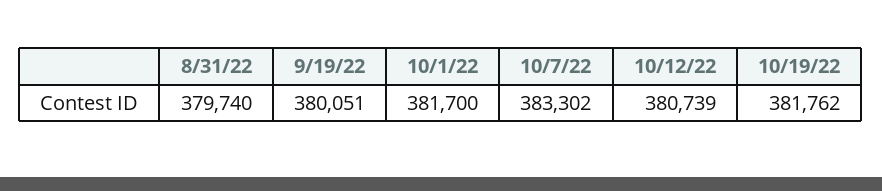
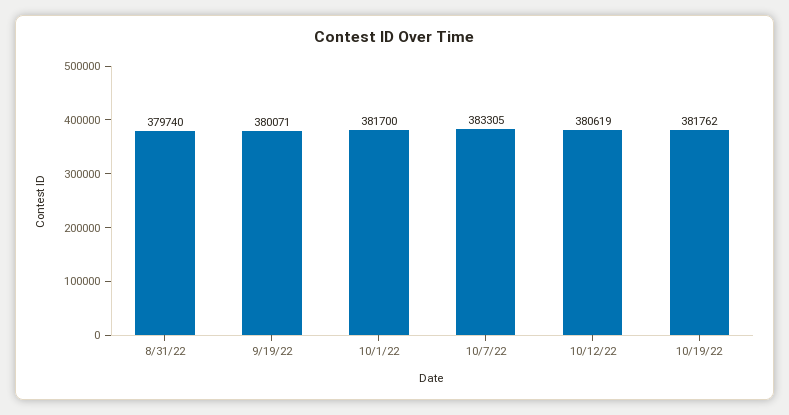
9/19/22: 380051 -> 380071
10/7/22: 383302 -> 383305
10/12/22: 380739 -> 380619

